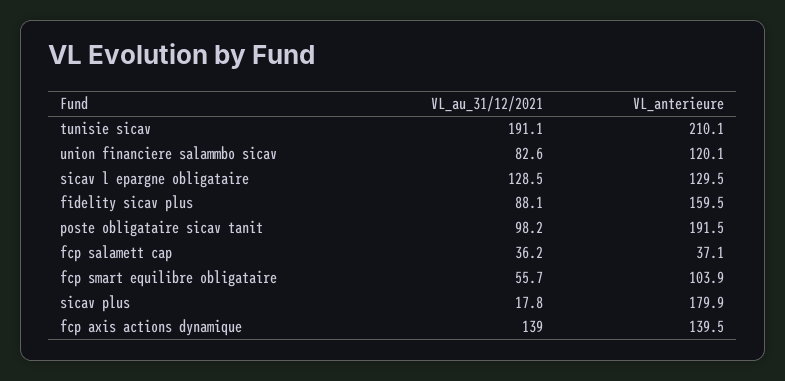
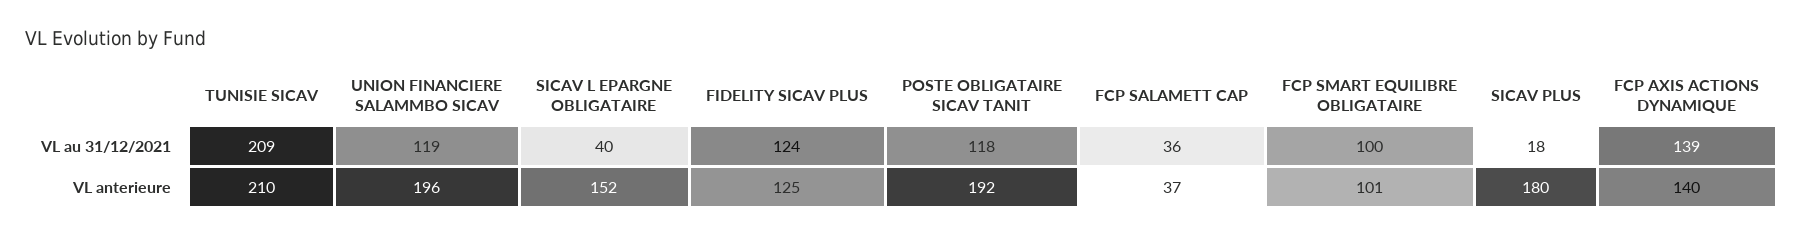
VL_au_31/12/2021, tunisie sicav: 191.1 -> 209
VL_au_31/12/2021, union financiere salammbo sicav: 82.6 -> 119
VL_anterieure, union financiere salammbo sicav: 120.1 -> 196
VL_au_31/12/2021, sicav l epargne obligataire: 128.5 -> 40
VL_anterieure, sicav l epargne obligataire: 129.5 -> 152
VL_au_31/12/2021, fidelity sicav plus: 88.1 -> 124
VL_anterieure, fidelity sicav plus: 159.5 -> 125
VL_au_31/12/2021, poste obligataire sicav tanit: 98.2 -> 118
VL_au_31/12/2021, fcp smart equilibre obligataire: 55.7 -> 100
VL_anterieure, fcp smart equilibre obligataire: 103.9 -> 101

